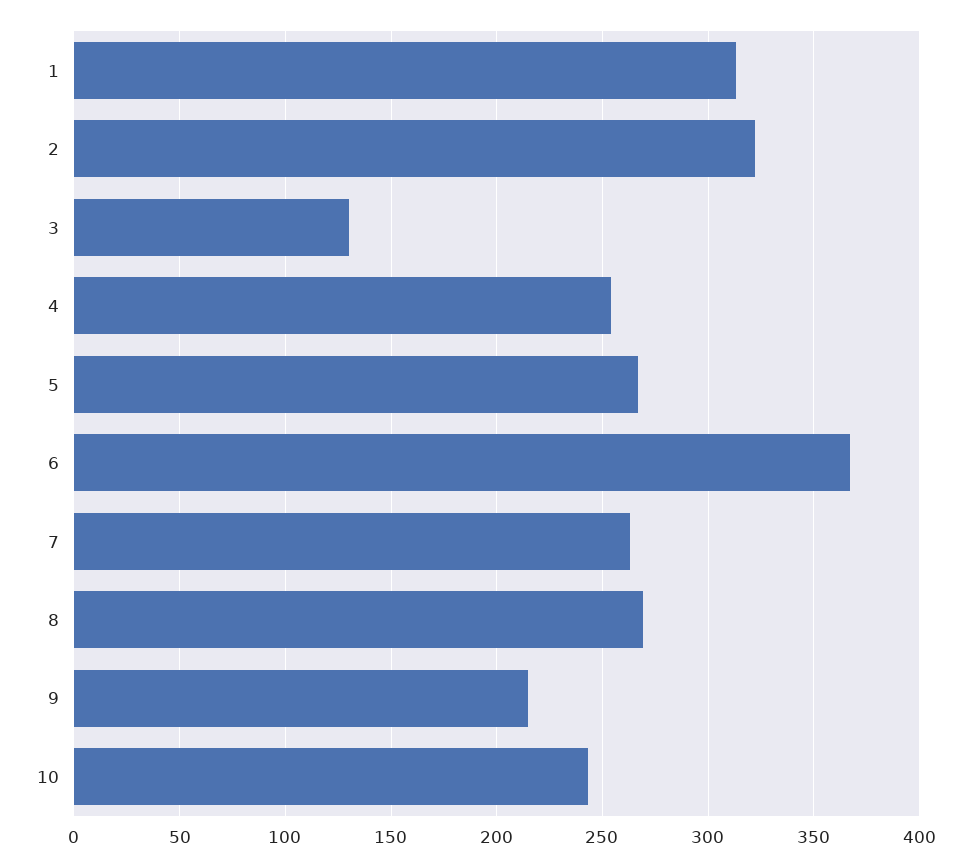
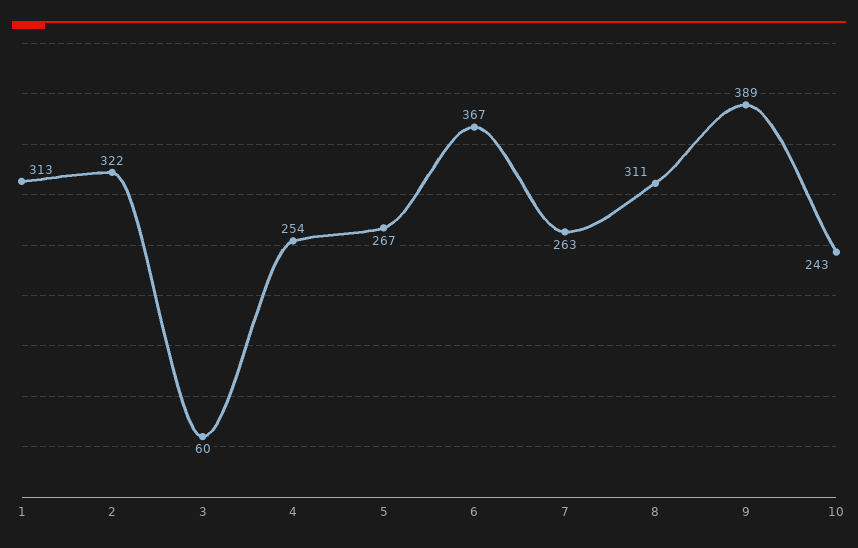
3: 130 -> 60
8: 270 -> 311
9: 215 -> 389

